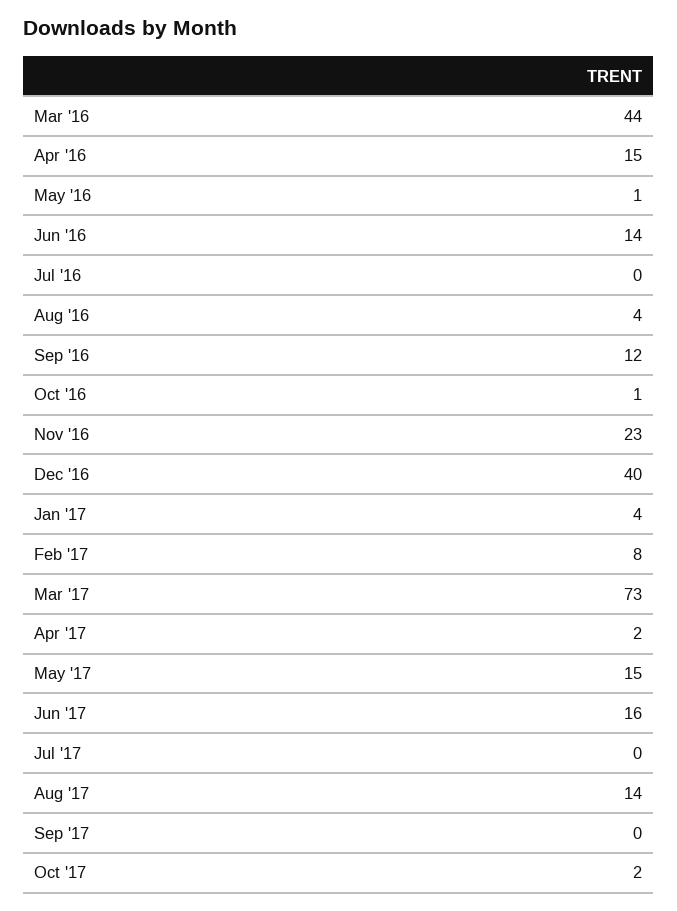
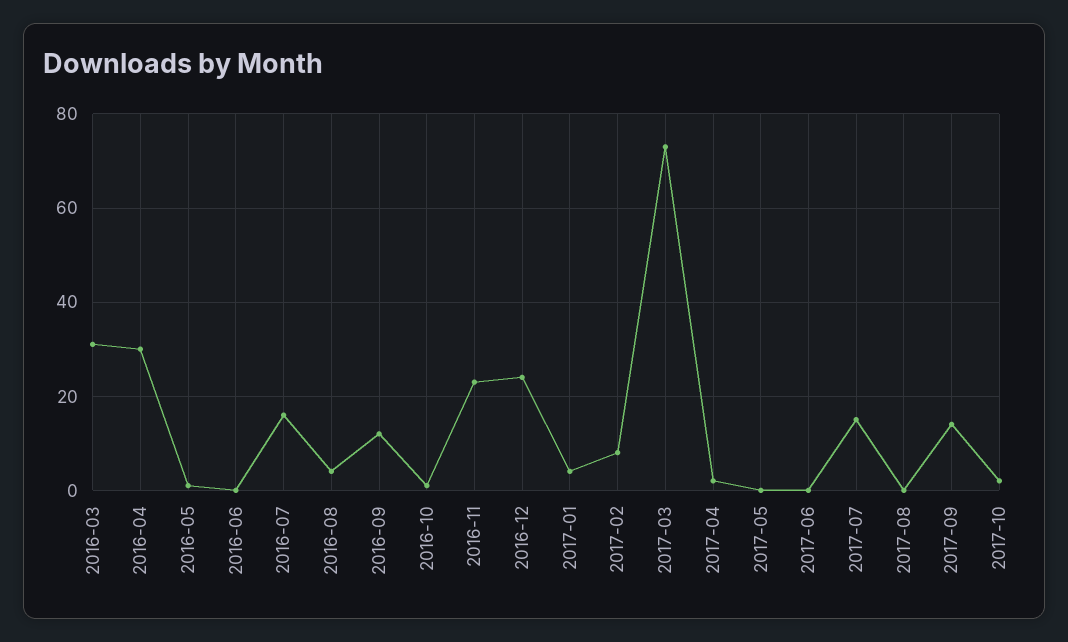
Mar '16: 44 -> 30
Apr '16: 15 -> 30
Jun '16: 14 -> 0
Jul '16: 0 -> 15
Dec '16: 40 -> 25
May '17: 15 -> 0
Jun '17: 16 -> 0
Jul '17: 0 -> 15
Aug '17: 14 -> 0
Sep '17: 0 -> 15

